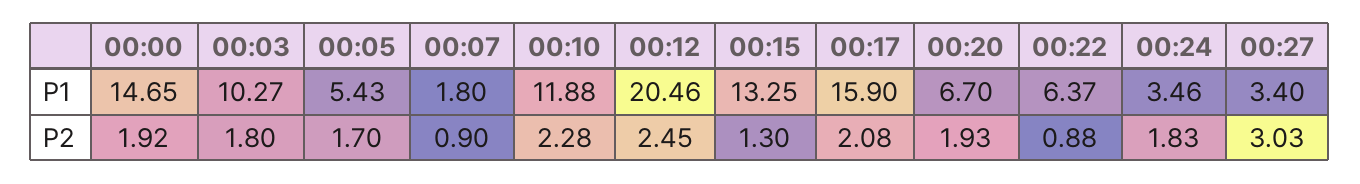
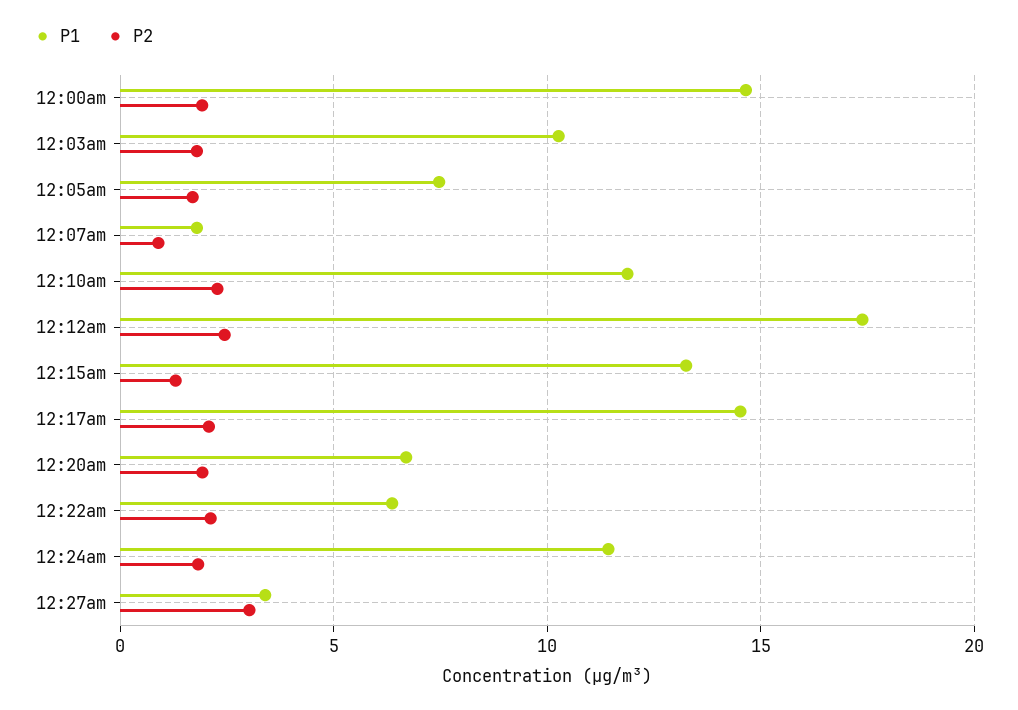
P1, 00:05: 5.43 -> 7.5
P1, 00:12: 20.46 -> 17.5
P1, 00:17: 15.9 -> 14.5
P1, 00:24: 3.46 -> 11.5
P2, 00:22: 0.88 -> 2

